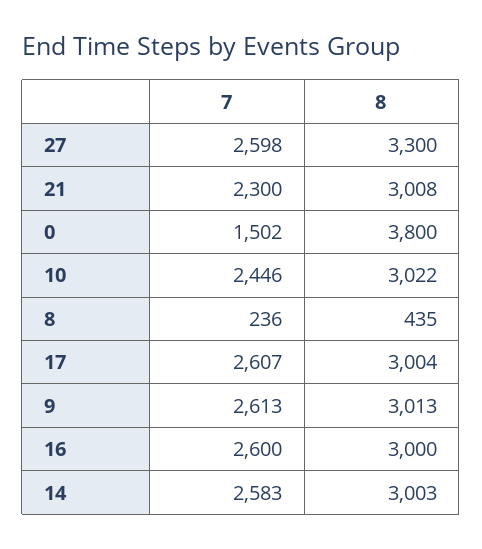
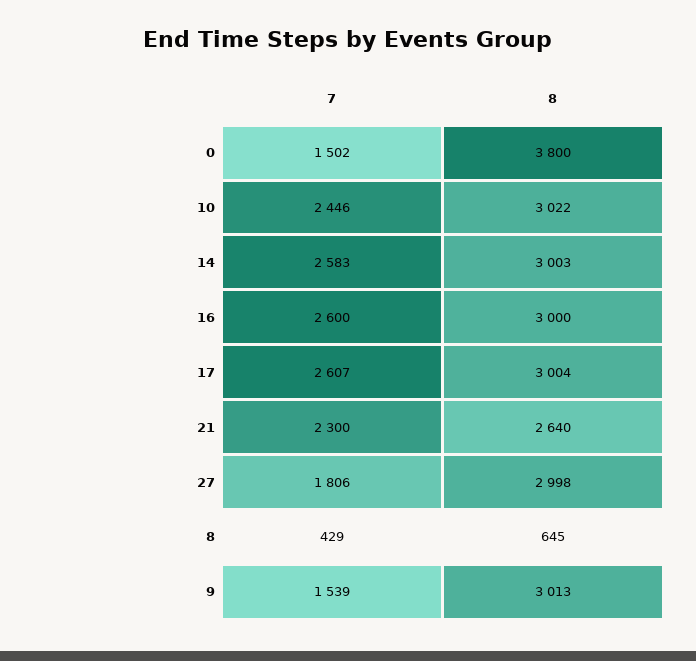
7, 27: 2598 -> 1806
8, 27: 3300 -> 2998
8, 21: 3008 -> 2640
7, 8: 236 -> 429
8, 8: 435 -> 645
7, 9: 2613 -> 1539

